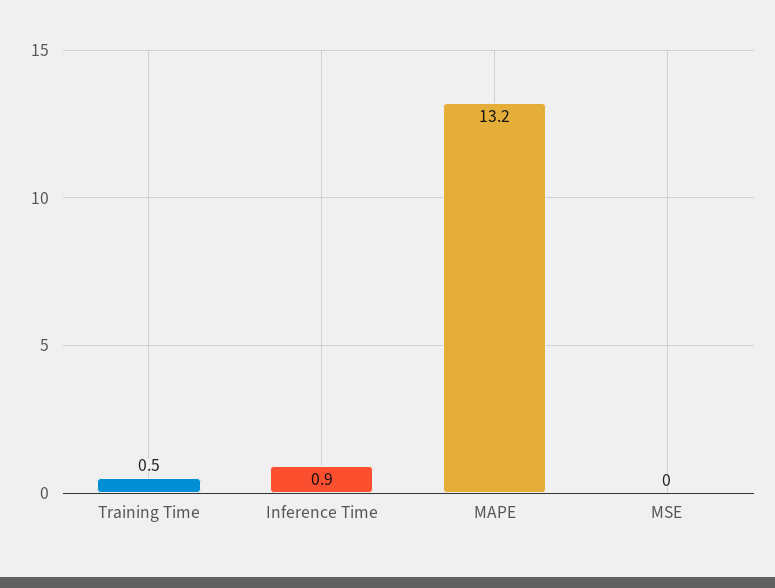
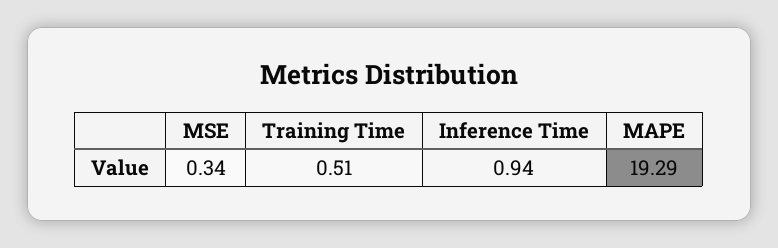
MAPE: 13.2 -> 19.29
MSE: 0 -> 0.34

